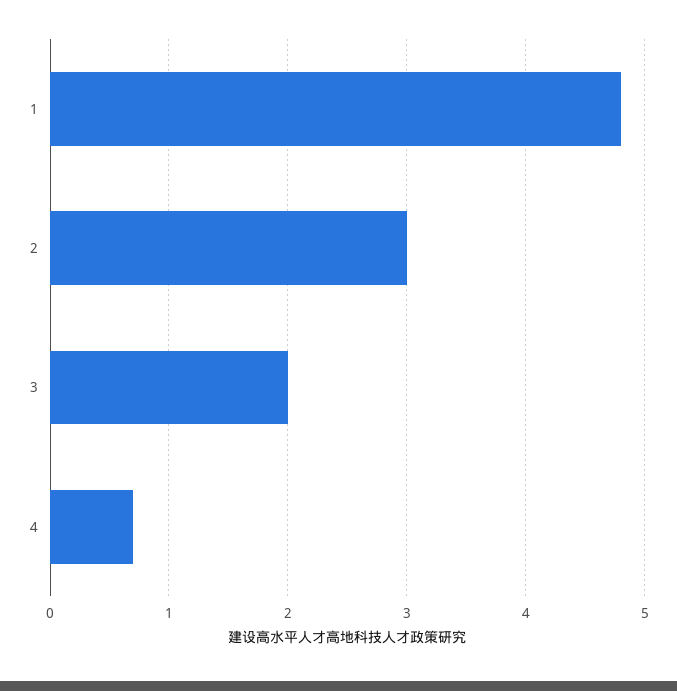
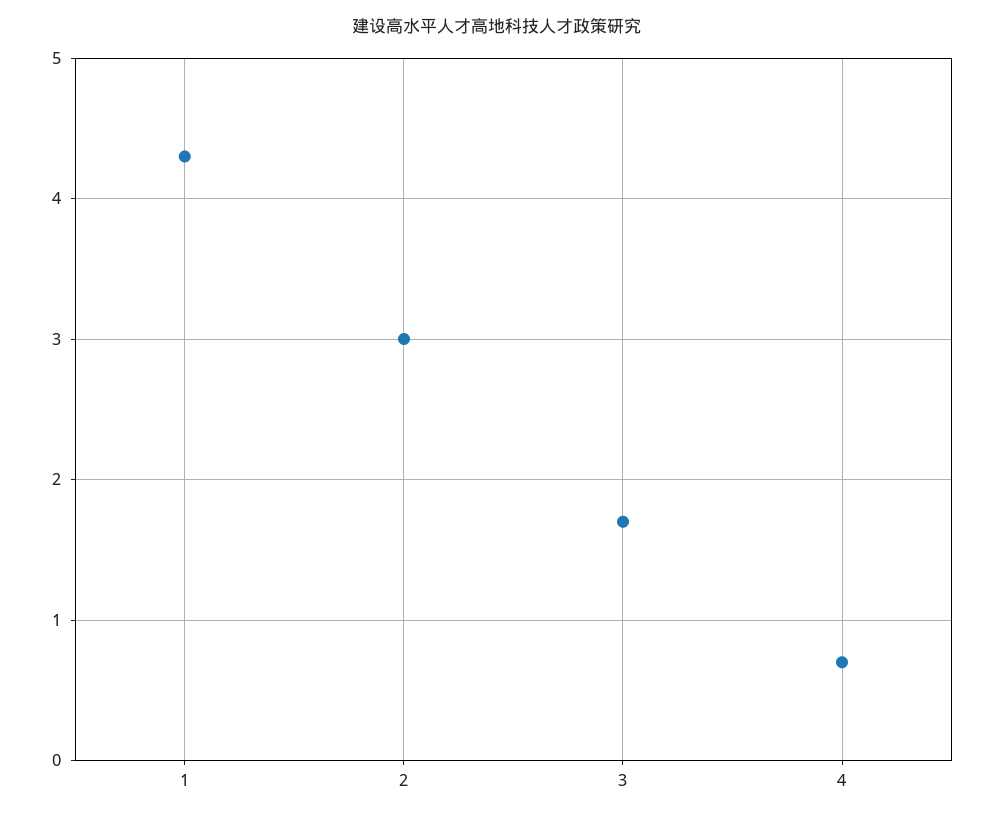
1: 4.8 -> 4.3
3: 2 -> 1.7

